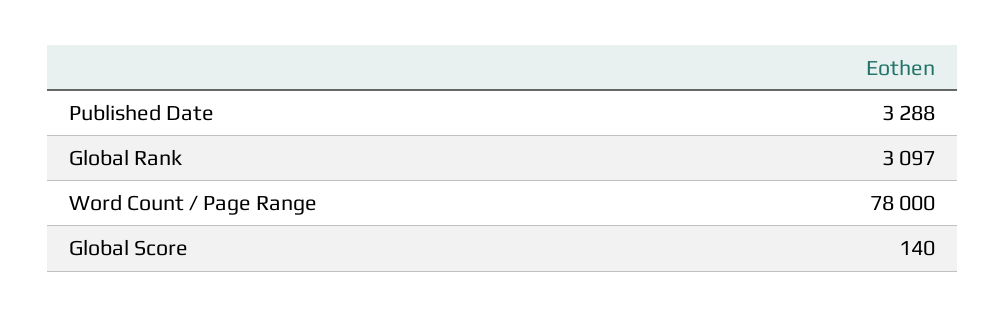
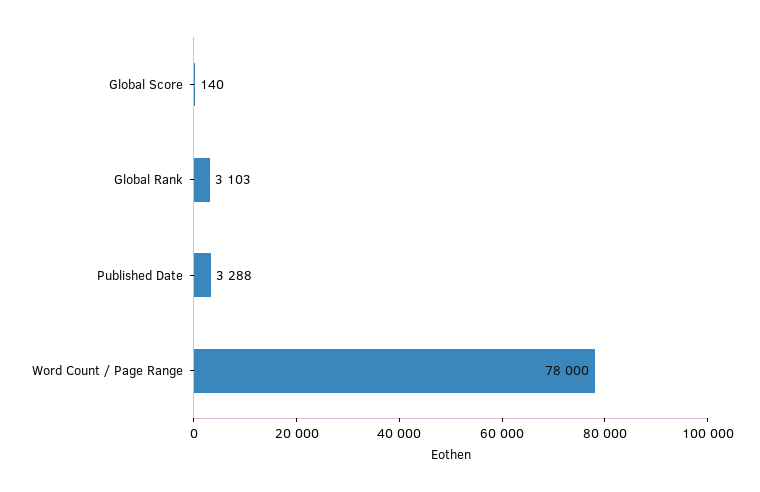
Global Rank: 3097 -> 3103

